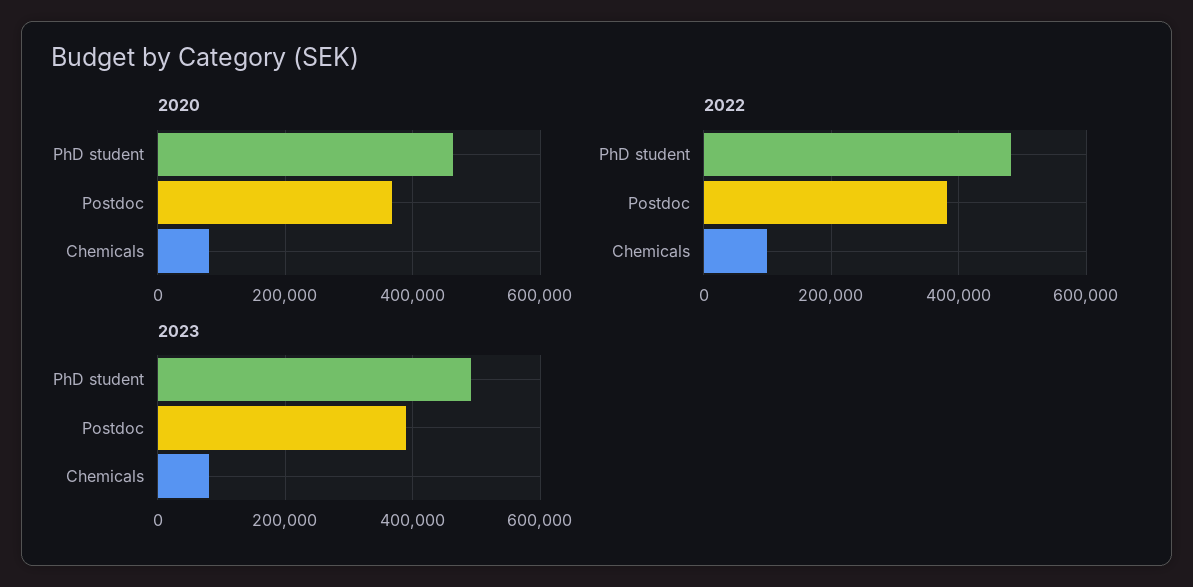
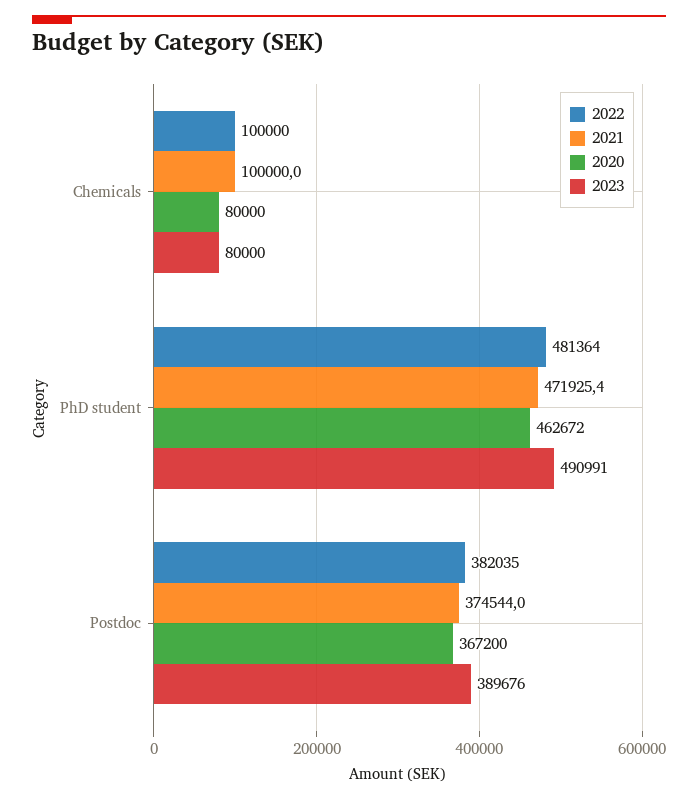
2021, Chemicals: none -> 100000
2021, PhD student: none -> 471925.4
2021, Postdoc: none -> 374544

